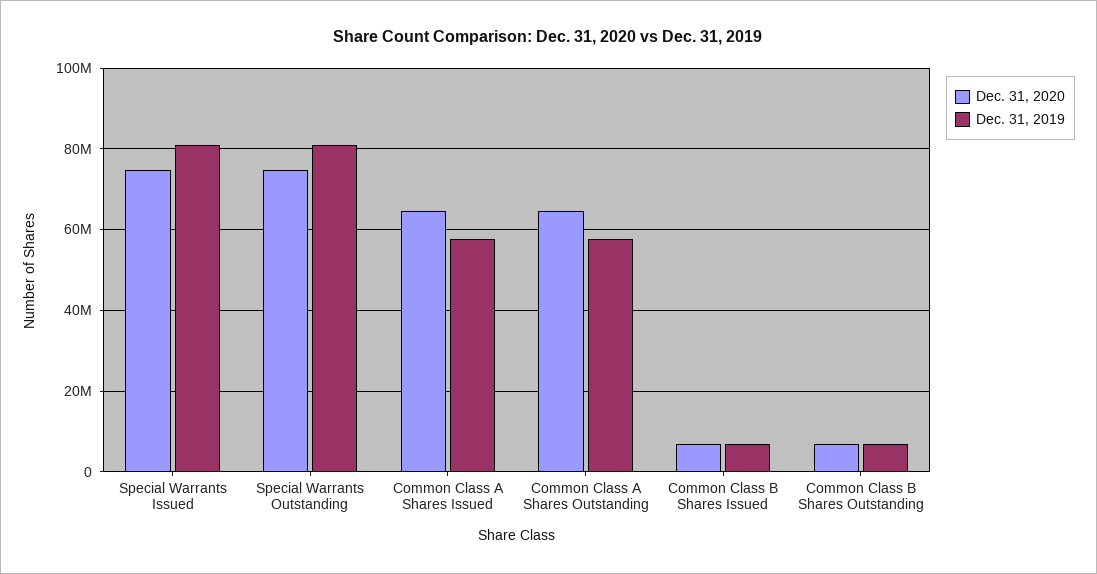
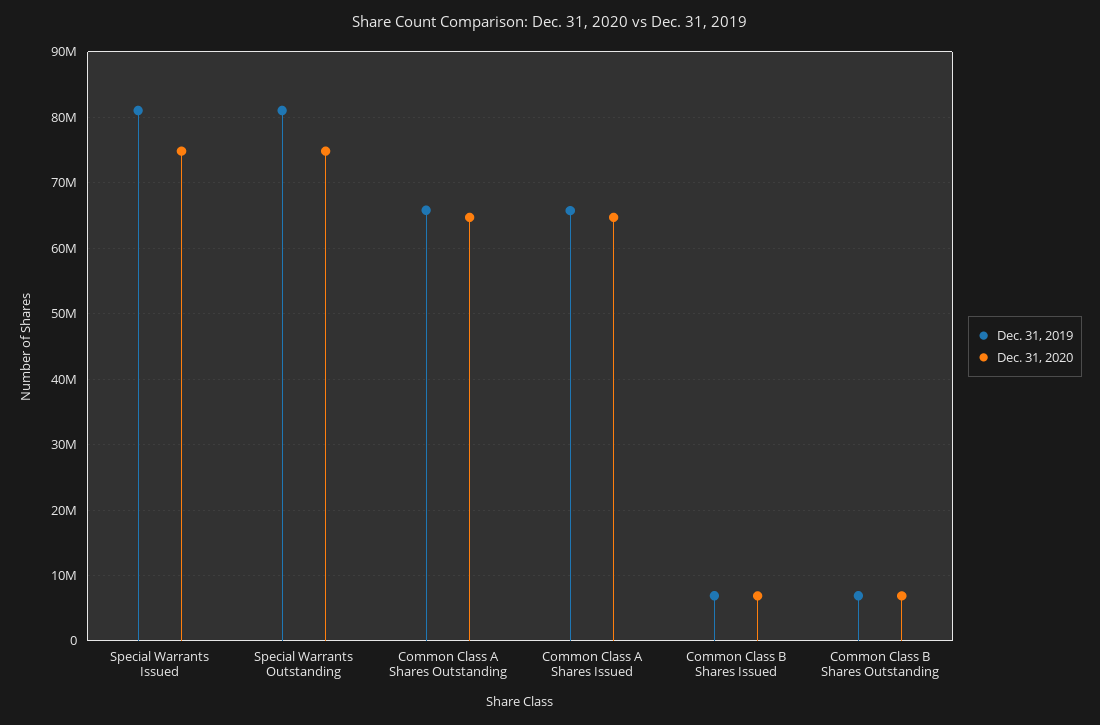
Dec. 31, 2019, Common Class A Shares Issued: 58000000 -> 66000000
Dec. 31, 2019, Common Class A Shares Outstanding: 58000000 -> 66000000

